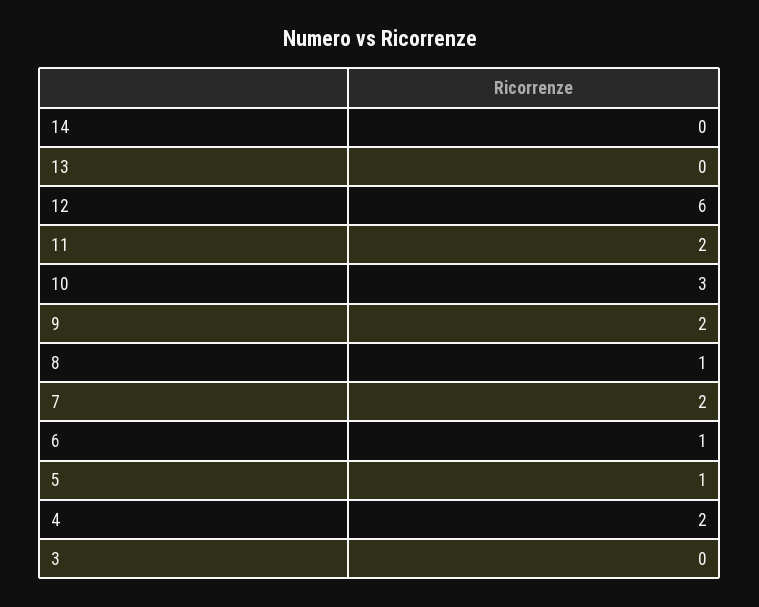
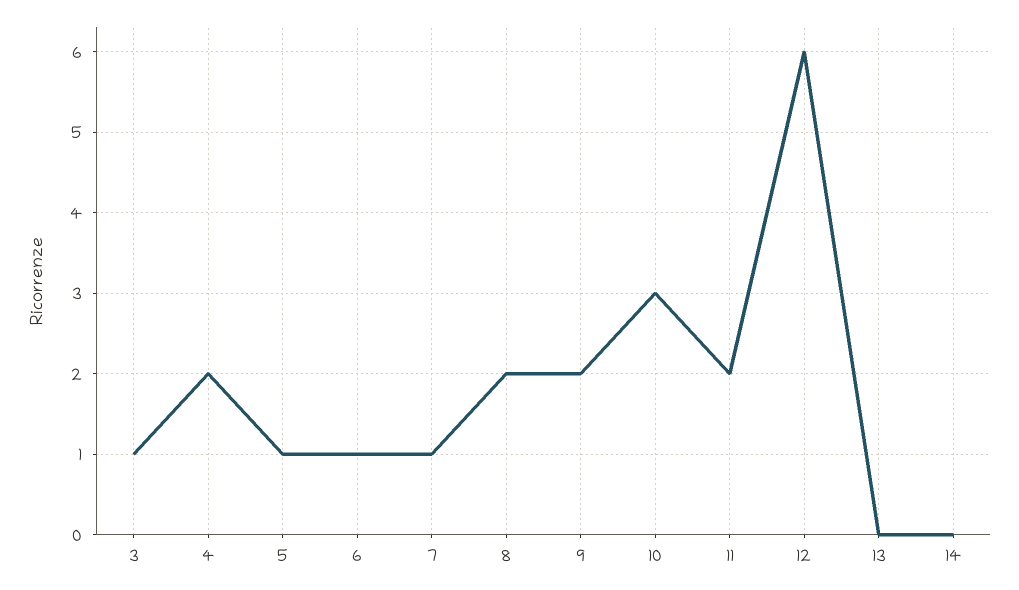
8: 1 -> 2
7: 2 -> 1
3: 0 -> 1

